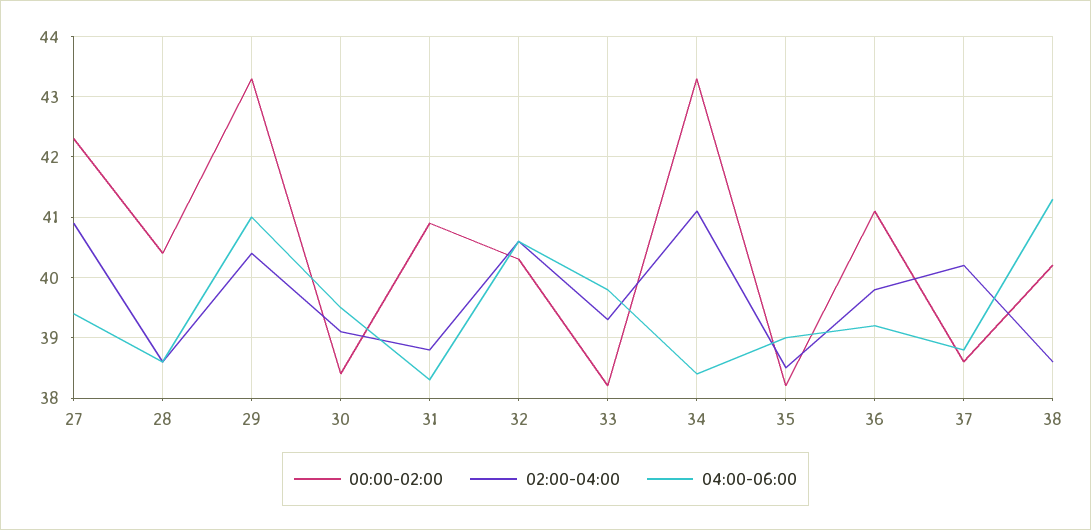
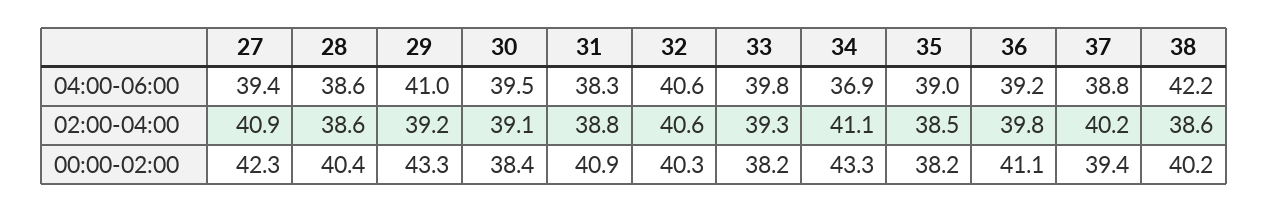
02:00-04:00, 29: 40.4 -> 39.2
04:00-06:00, 34: 38.4 -> 36.9
00:00-02:00, 37: 38.6 -> 39.4
04:00-06:00, 38: 41.3 -> 42.2

